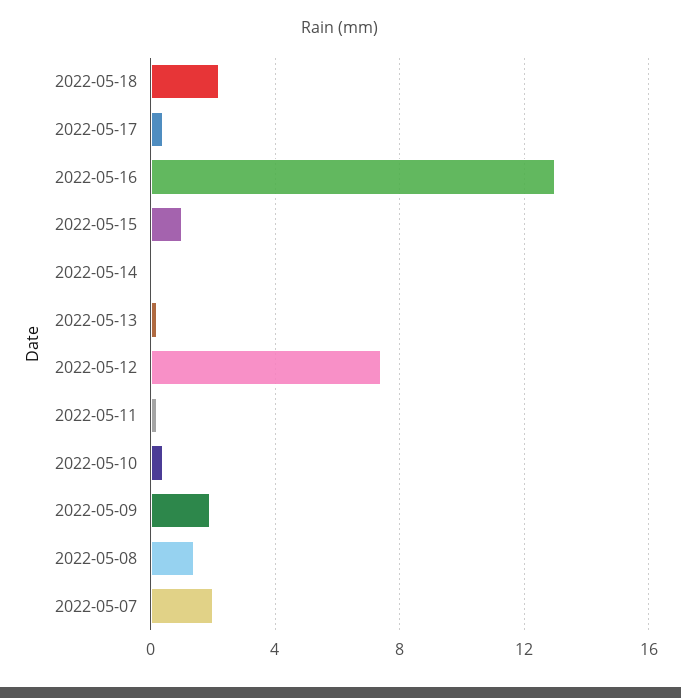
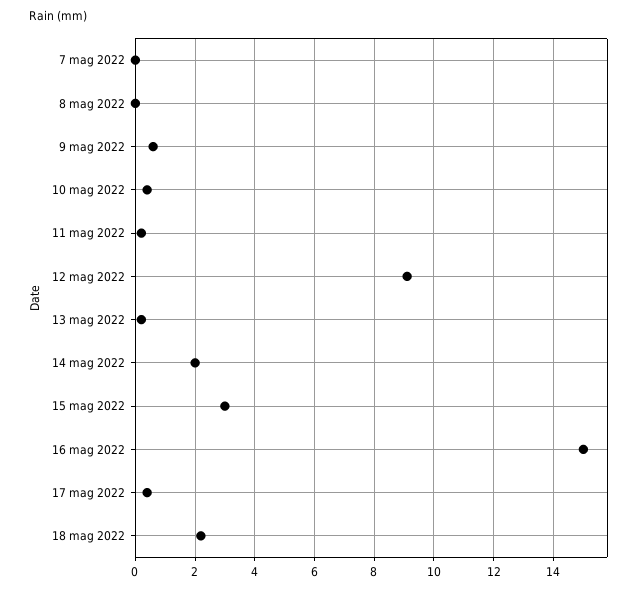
2022-05-16: 13 -> 15
2022-05-15: 1 -> 3
2022-05-14: 0 -> 2
2022-05-12: 7.5 -> 9
2022-05-09: 2 -> 0.5
2022-05-08: 1.5 -> 0
2022-05-07: 2 -> 0

